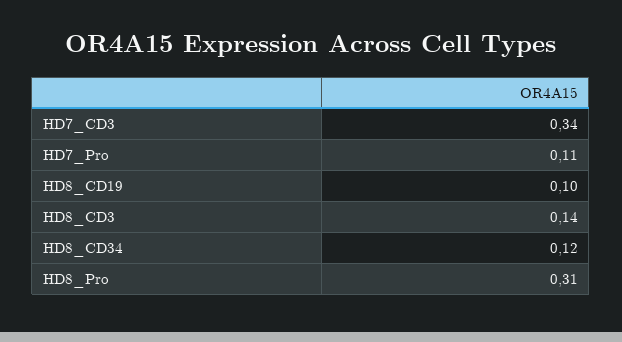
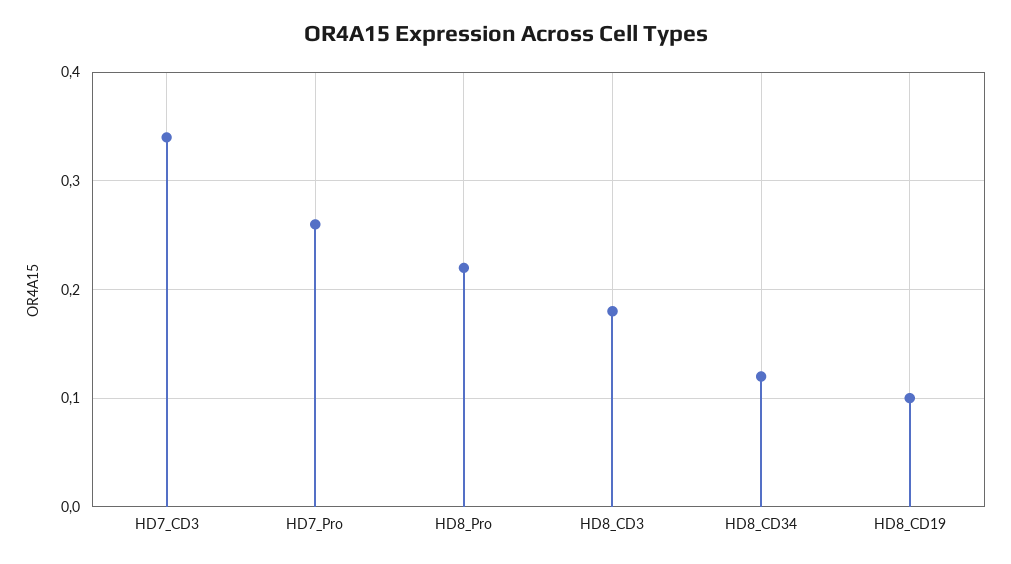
HD7_Pro: 0.11 -> 0.26
HD8_CD3: 0.14 -> 0.18
HD8_Pro: 0.31 -> 0.22

